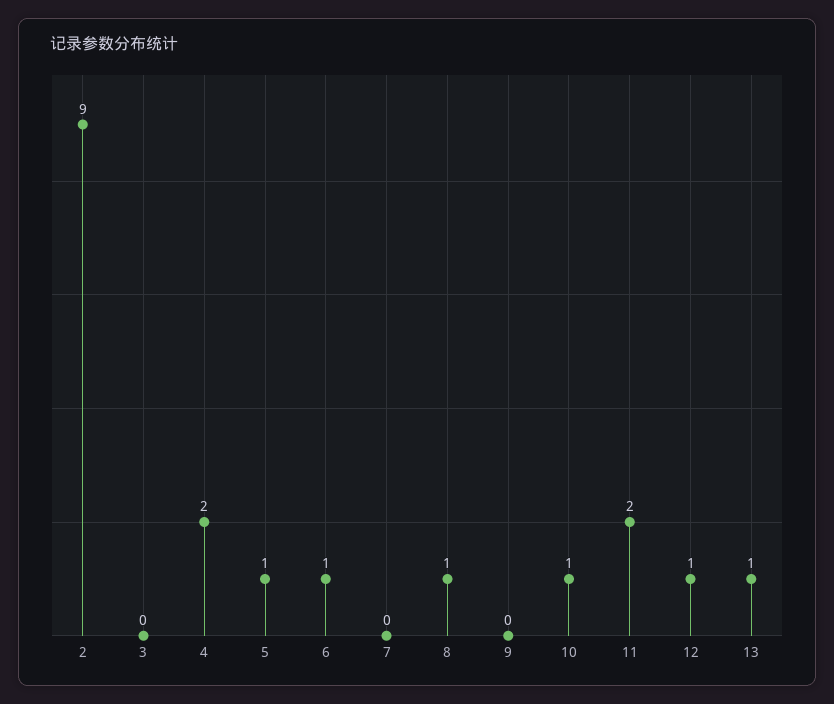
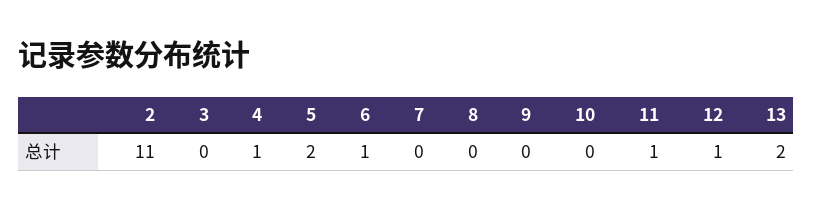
2: 9 -> 11
4: 2 -> 1
5: 1 -> 2
8: 1 -> 0
10: 1 -> 0
11: 2 -> 1
13: 1 -> 2

